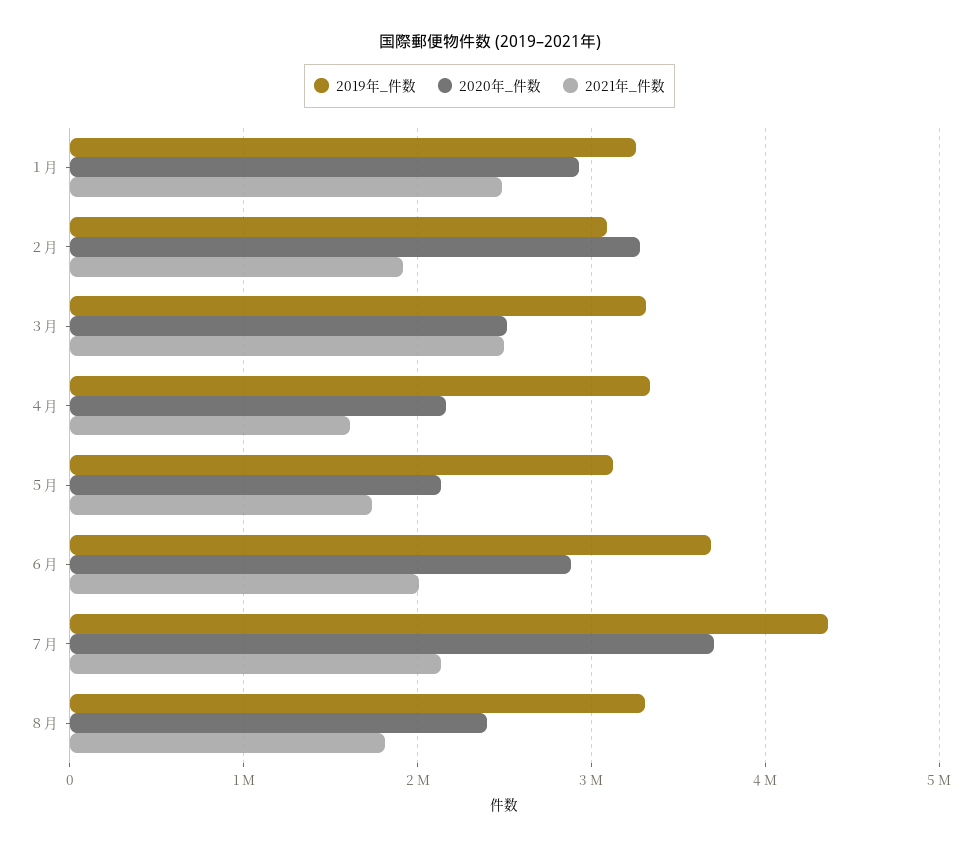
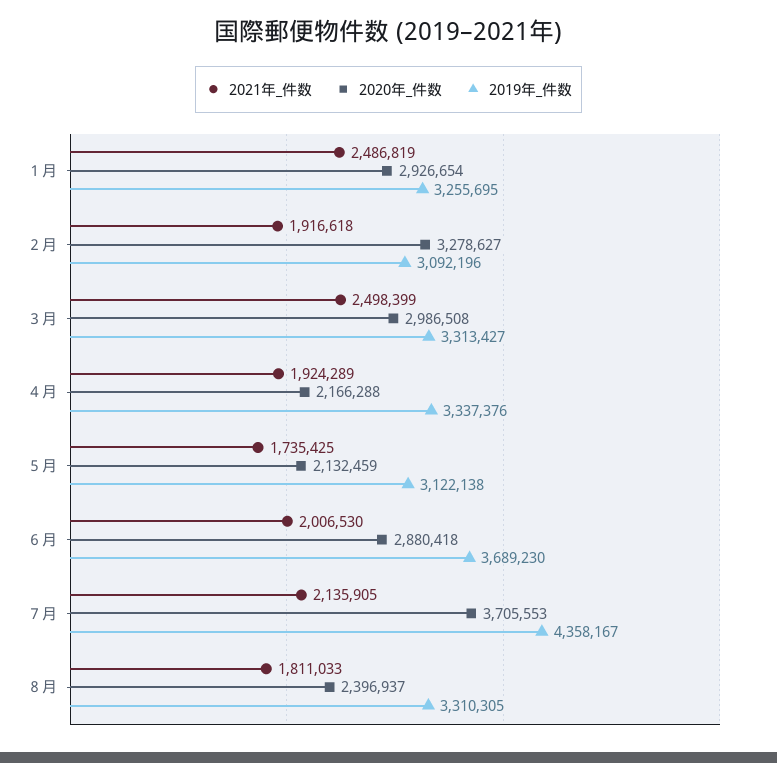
2020年_件数, ３月: 2500000 -> 2986508
2021年_件数, ４月: 1600000 -> 1924289

